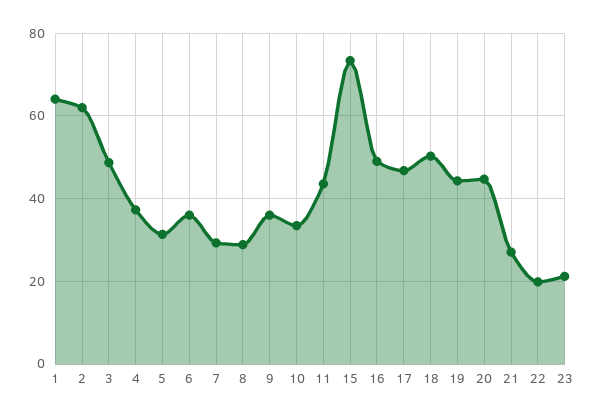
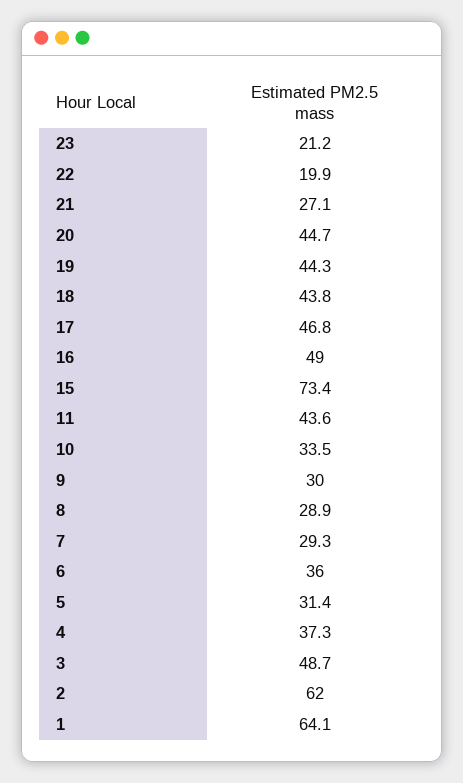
9: 36 -> 30
18: 50 -> 43.8

